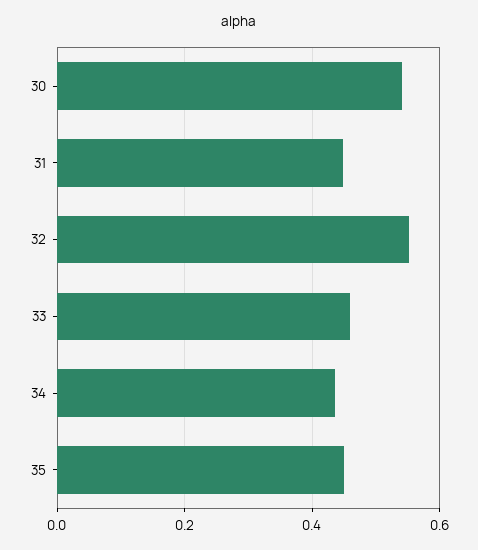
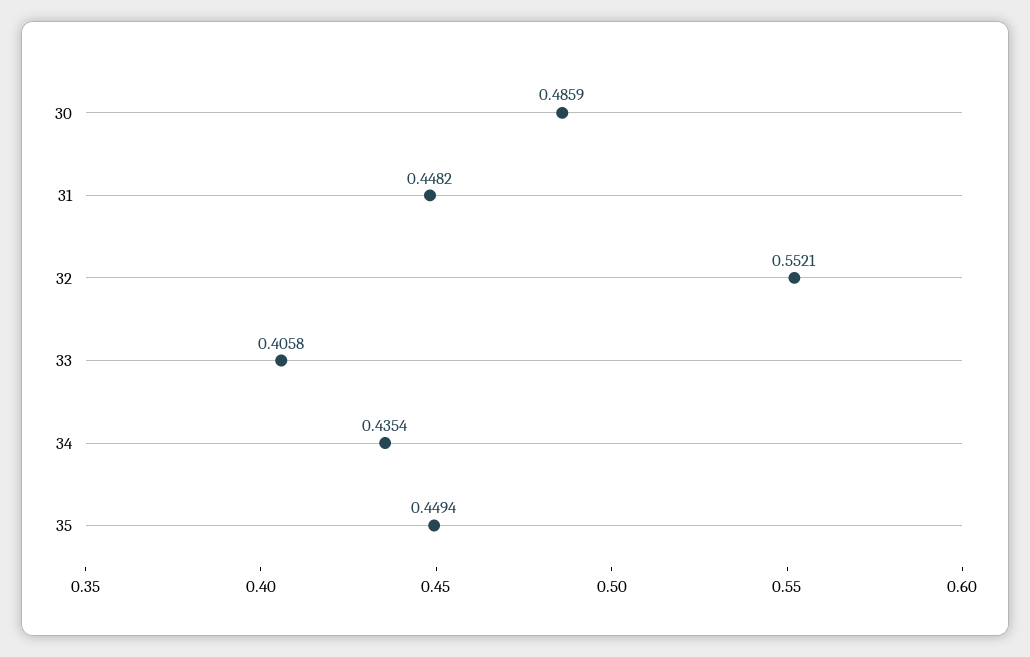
30: 0.54 -> 0.4859
33: 0.46 -> 0.4058

